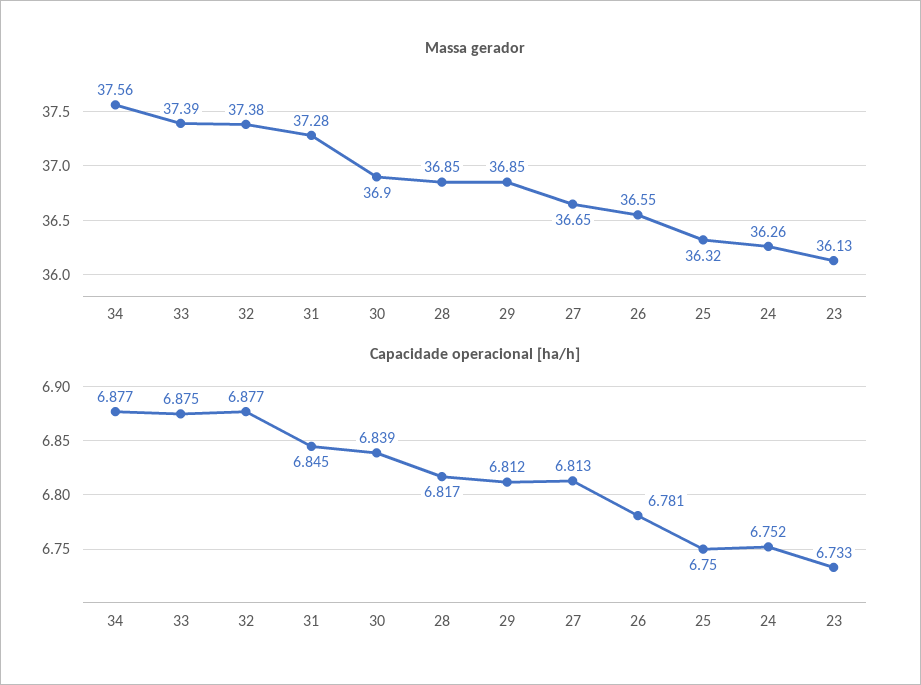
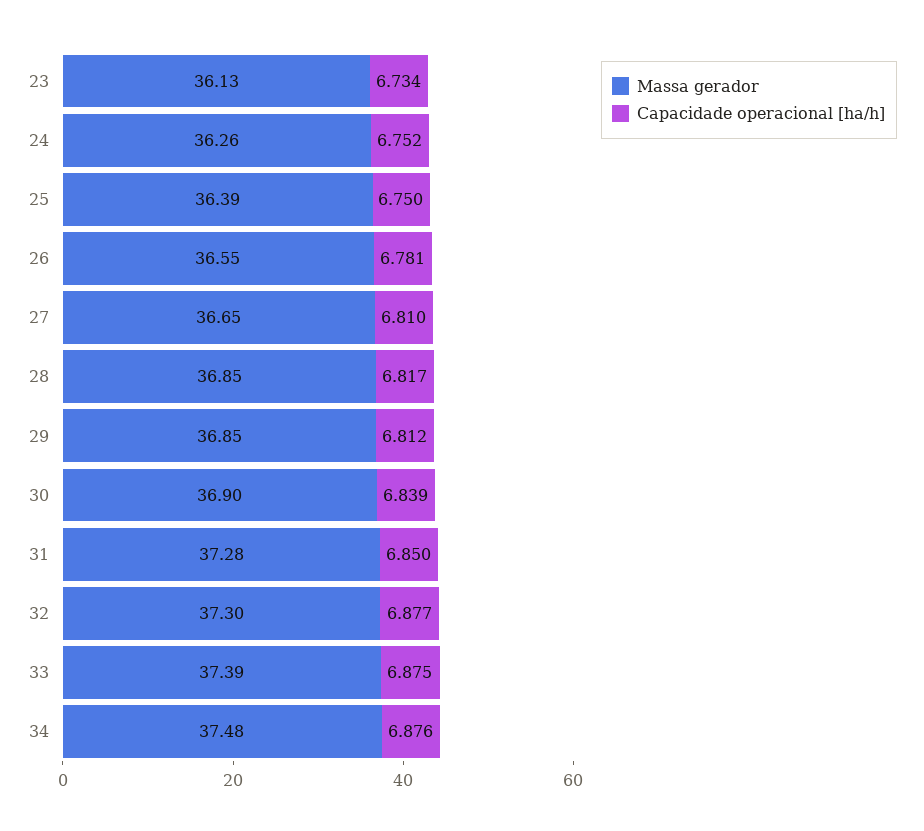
Massa gerador, 34: 37.56 -> 37.48
Massa gerador, 32: 37.38 -> 37.3
Massa gerador, 25: 36.32 -> 36.39
Capacidade operacional [ha/h], 34: 6.877 -> 6.876
Capacidade operacional [ha/h], 31: 6.845 -> 6.85
Capacidade operacional [ha/h], 27: 6.813 -> 6.81
Capacidade operacional [ha/h], 23: 6.733 -> 6.734

